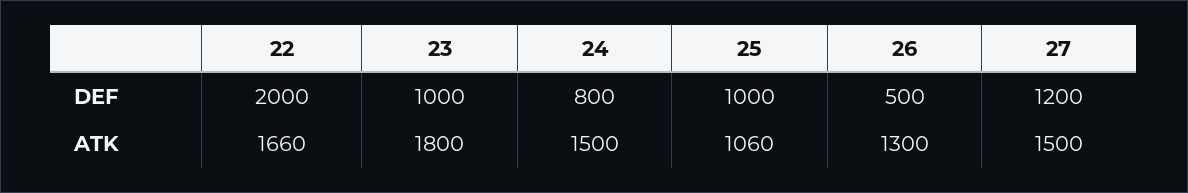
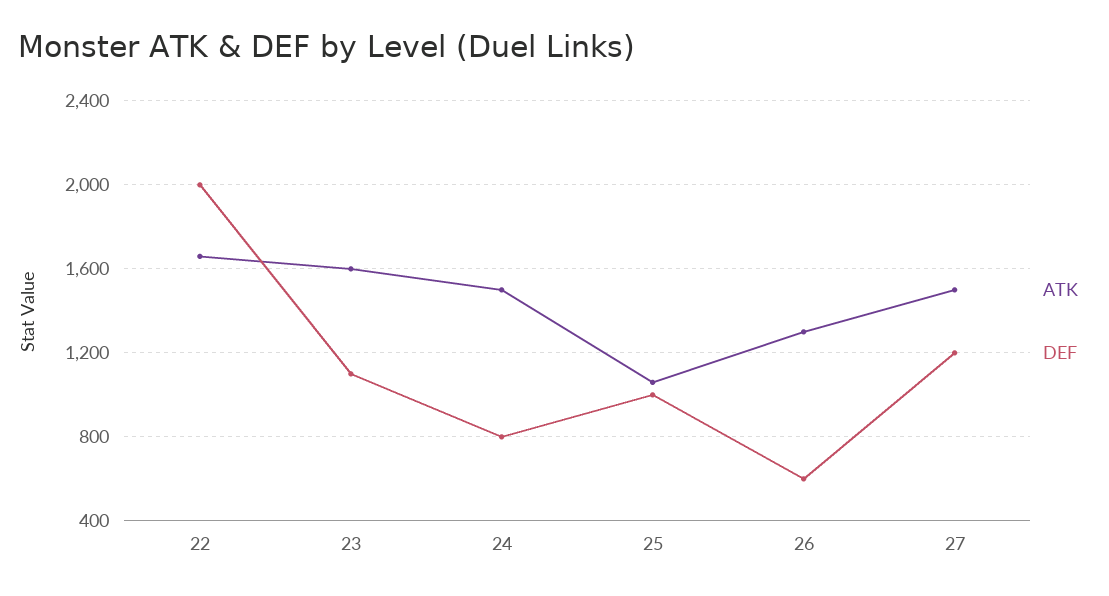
DEF, 23: 1000 -> 1100
DEF, 26: 500 -> 600
ATK, 23: 1800 -> 1600

